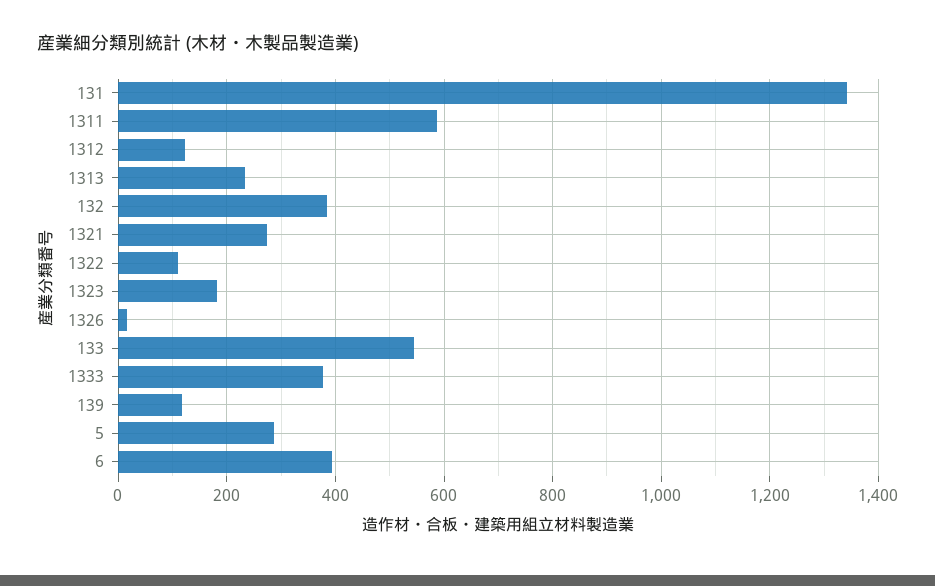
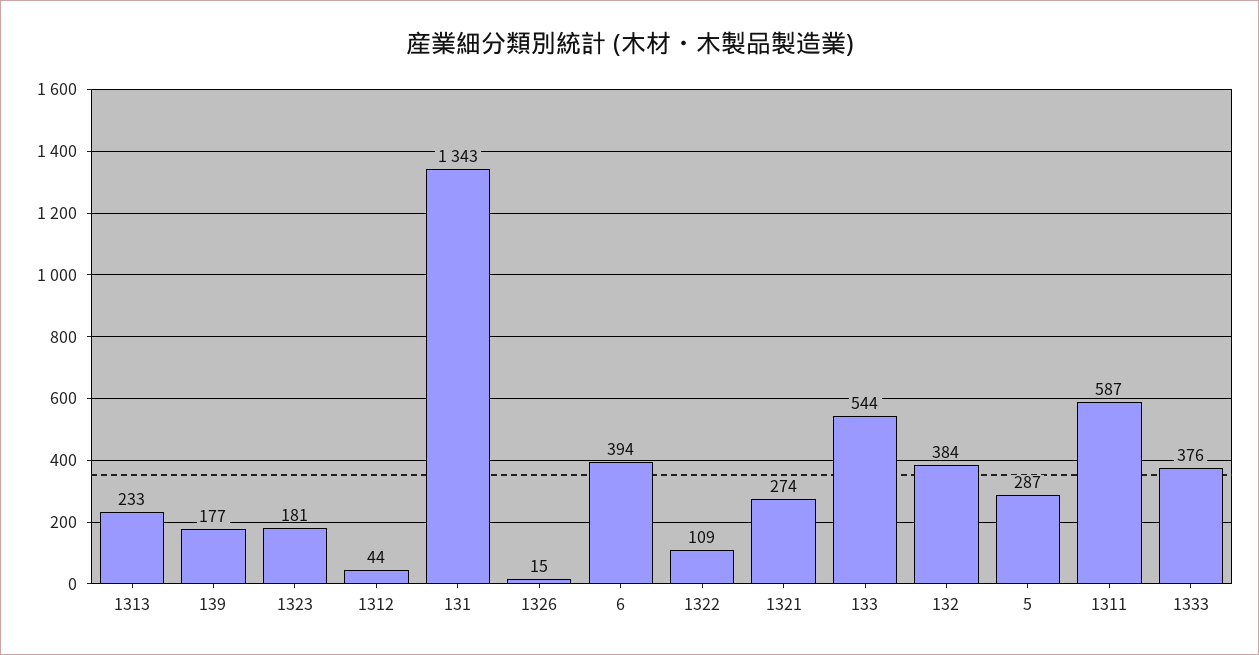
1312: 120 -> 44
139: 120 -> 177

